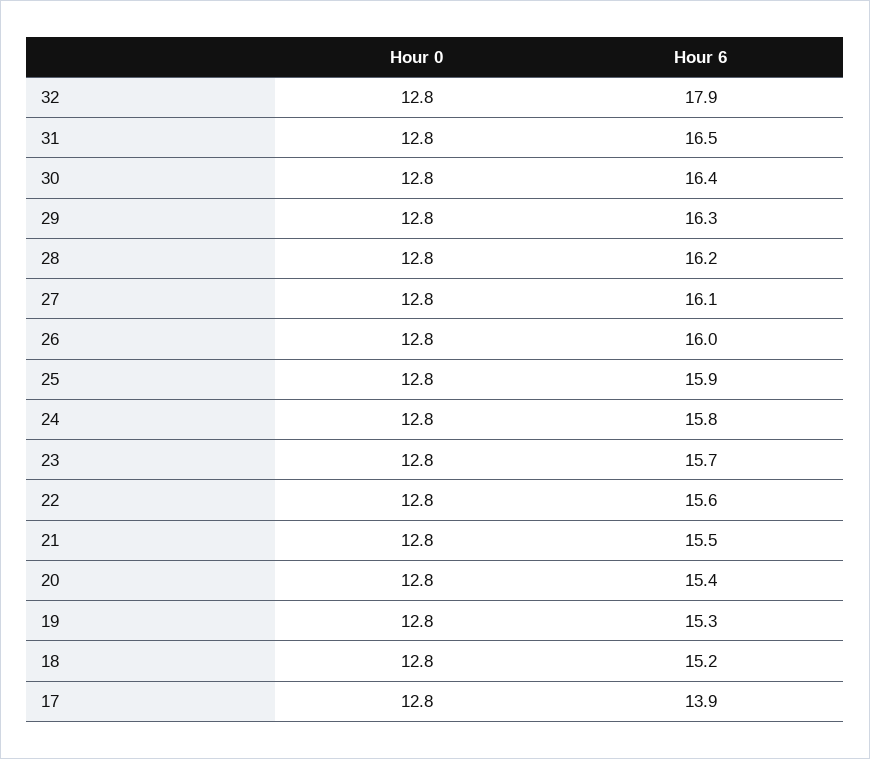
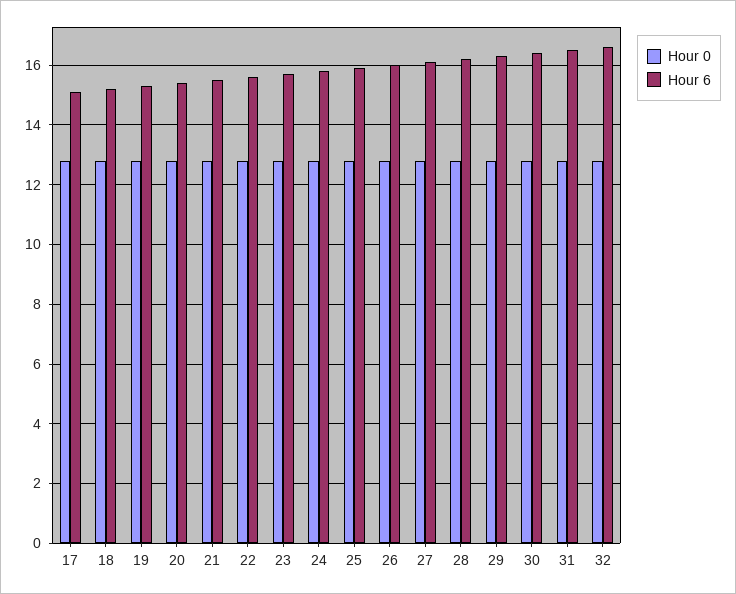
Hour 6, 32: 17.9 -> 16.5
Hour 6, 17: 13.9 -> 15

